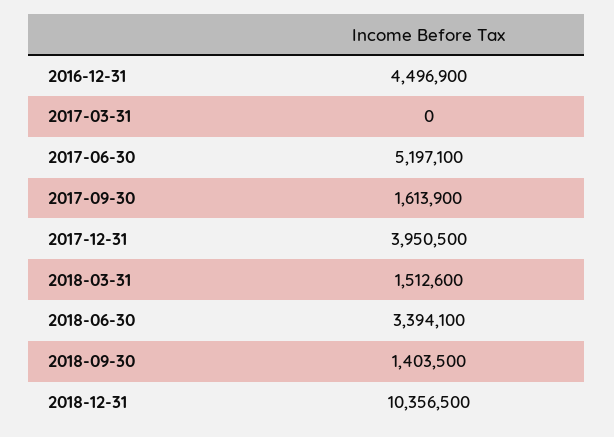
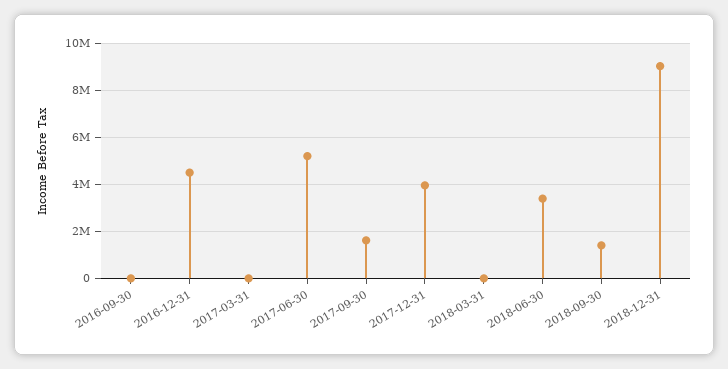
2018-03-31: 1512600 -> 0
2018-12-31: 10356500 -> 9000000
2016-09-30: none -> 0

